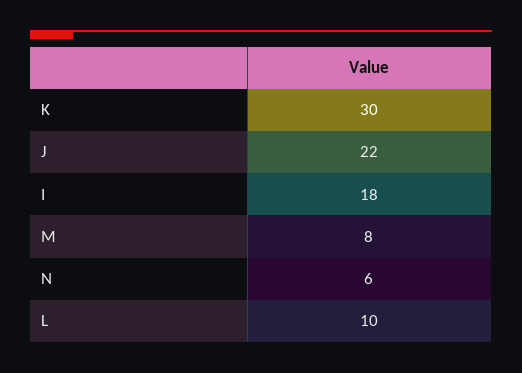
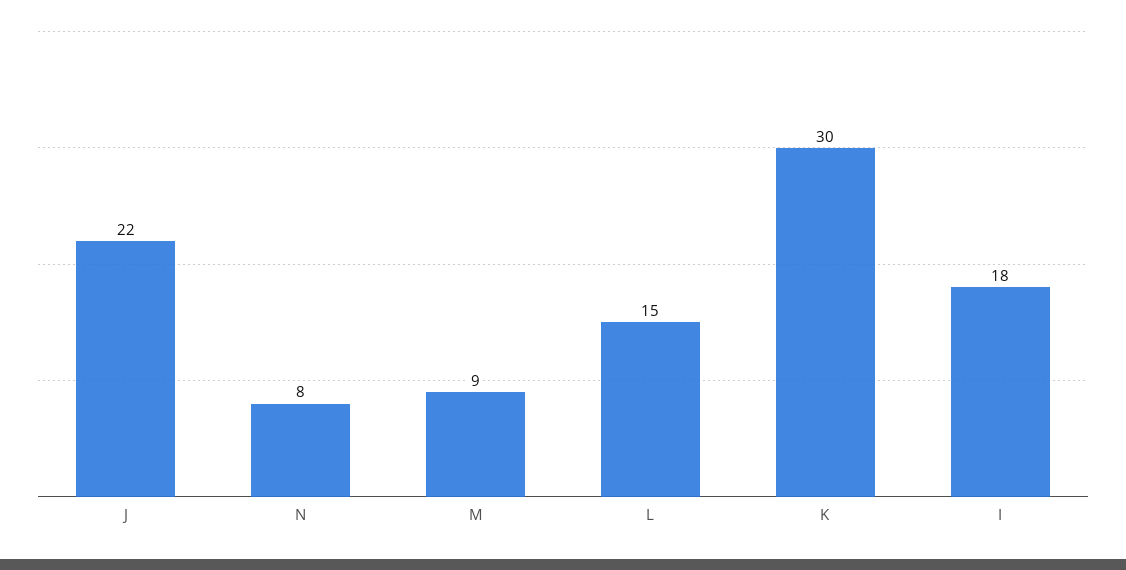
M: 8 -> 9
N: 6 -> 8
L: 10 -> 15

